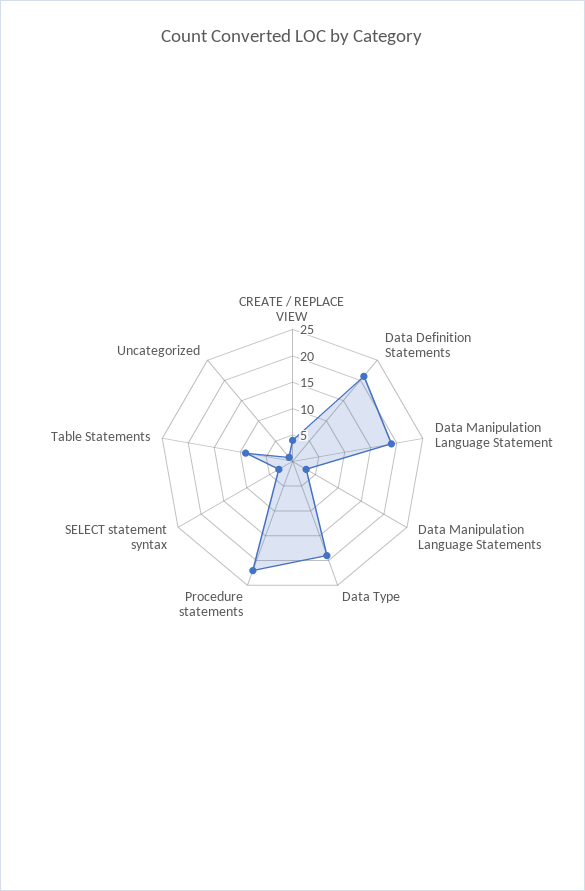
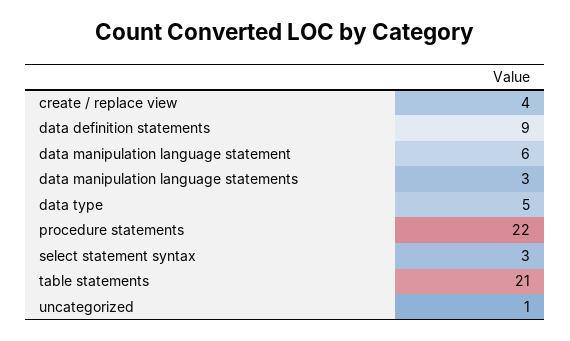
Data Definition Statements: 20 -> 9
Data Manipulation Language Statement: 20 -> 6
Data Type: 20 -> 5
Table Statements: 10 -> 21

